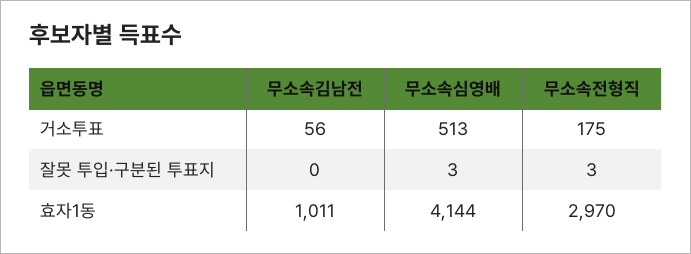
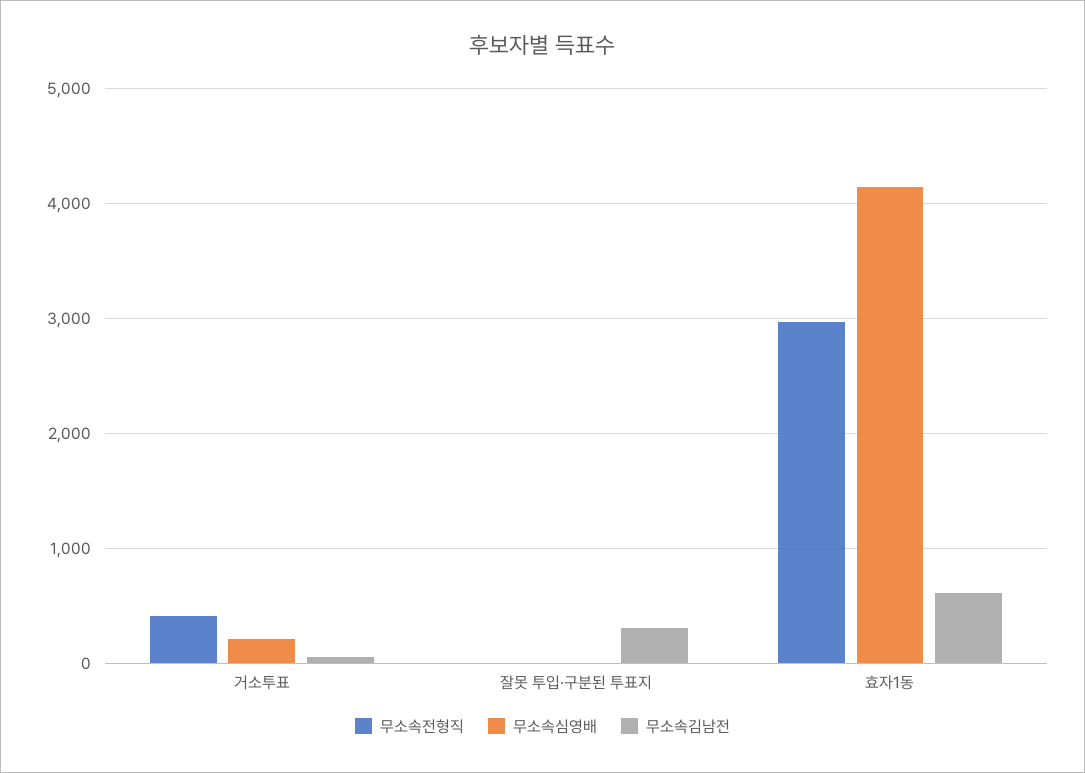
무소속심영배, 거소투표: 513 -> 200
무소속전형직, 거소투표: 175 -> 400
무소속김남전, 잘못 투입·구분된 투표지: 0 -> 300
무소속김남전, 효자1동: 1011 -> 600

